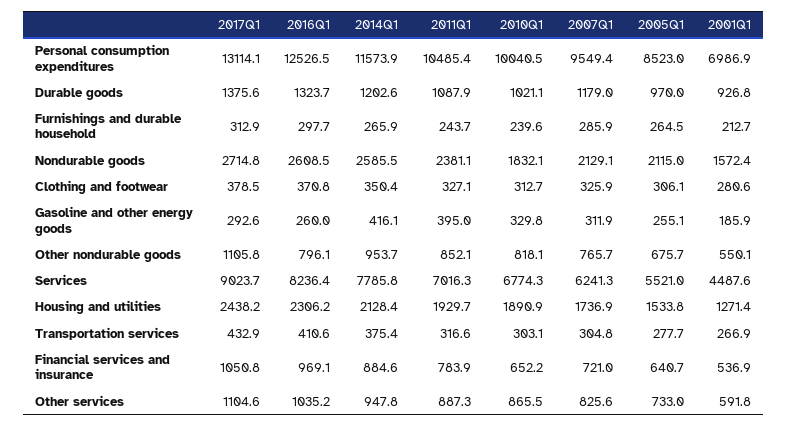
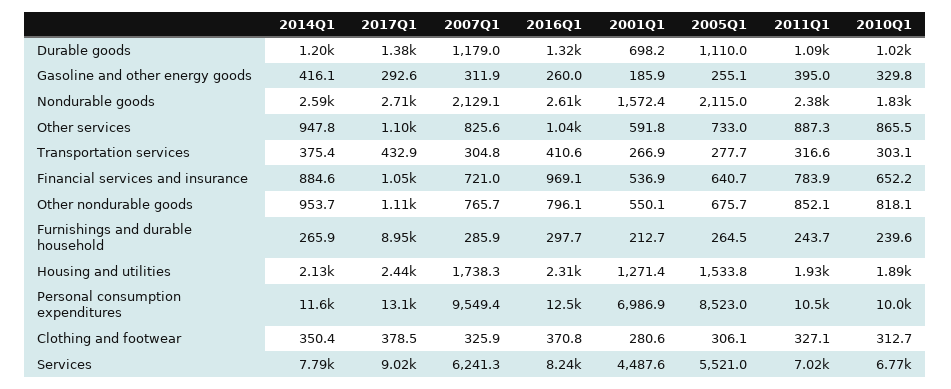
2005Q1, Durable goods: 970 -> 1110
2001Q1, Durable goods: 926.8 -> 698.2
2017Q1, Furnishings and durable household: 312.9 -> 8950
2007Q1, Housing and utilities: 1736.9 -> 1738.3

